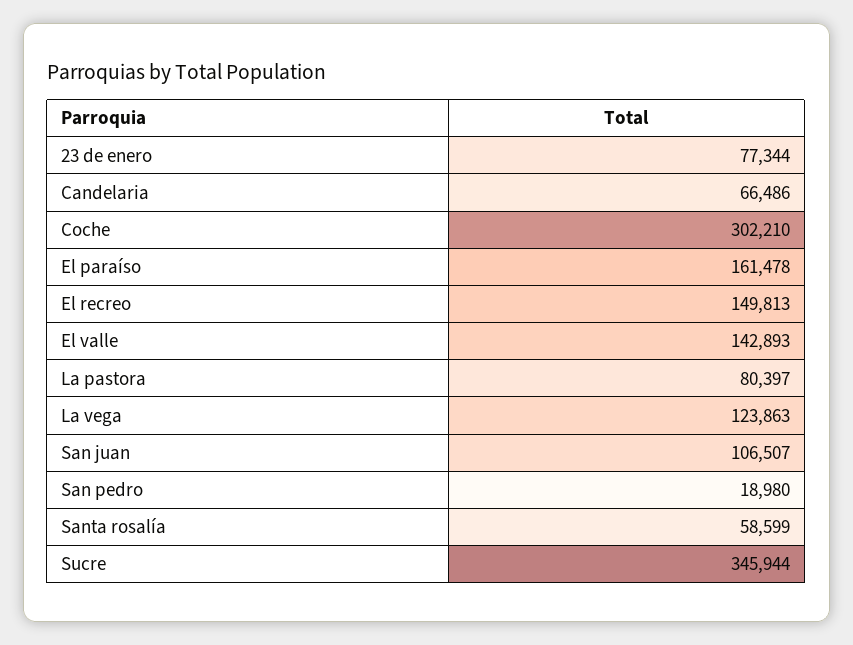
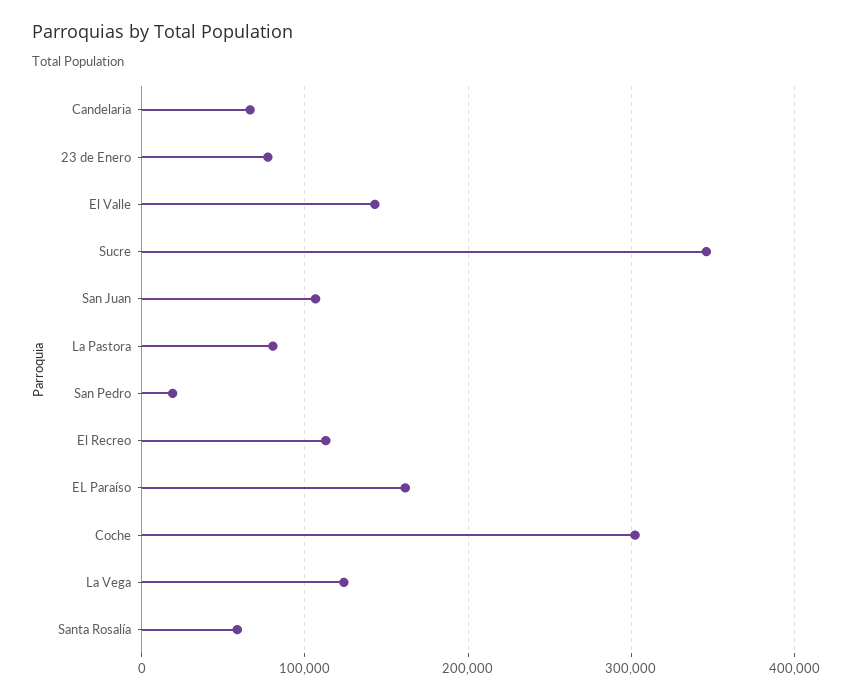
El recreo: 149813 -> 110000

